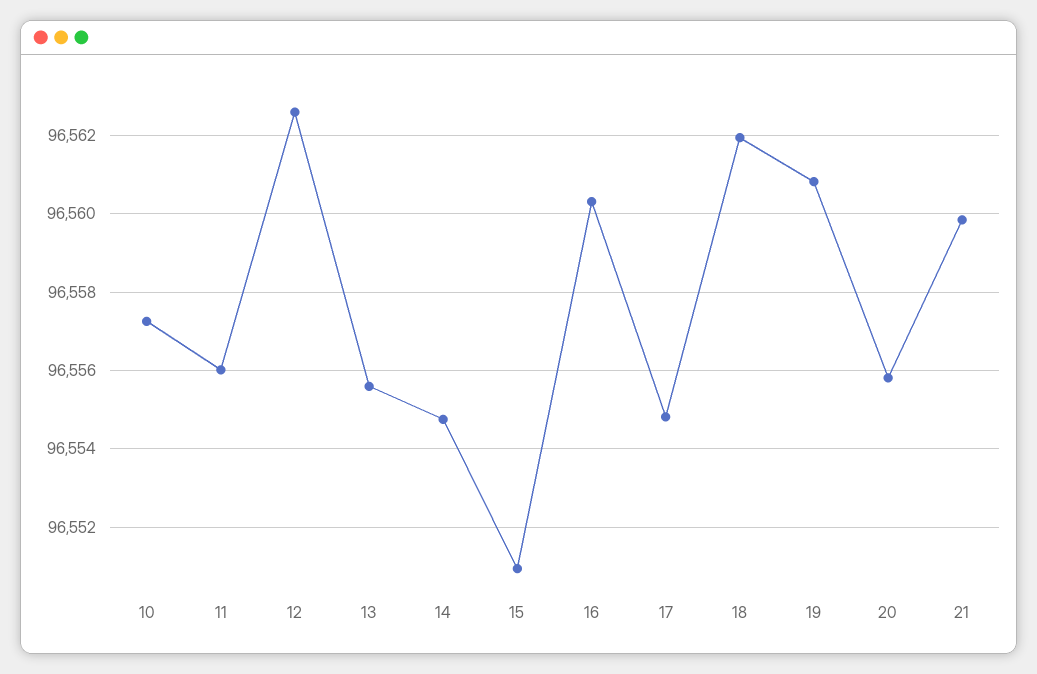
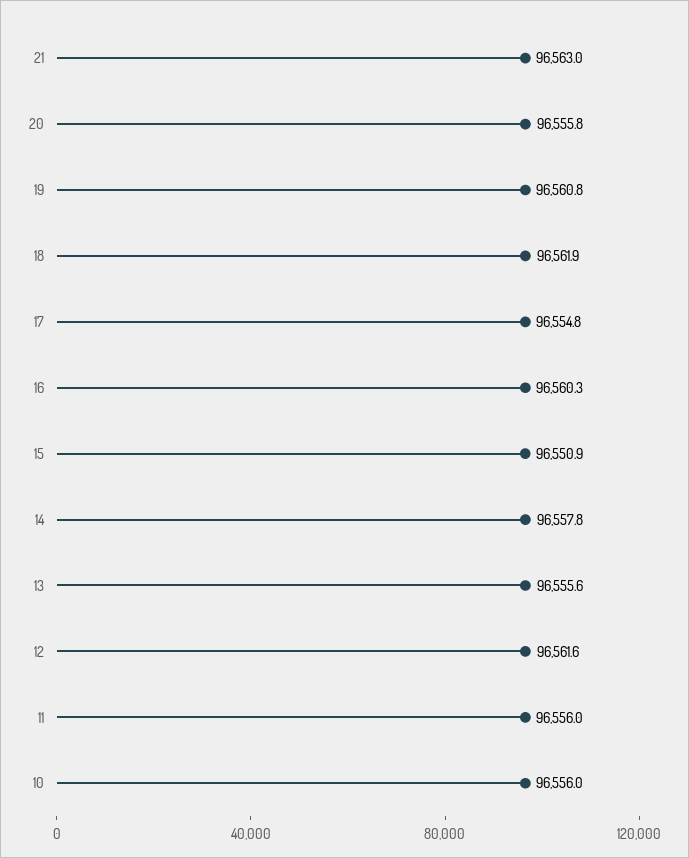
10: 96557.2 -> 96556
12: 96562.6 -> 96561.6
14: 96554.8 -> 96557.8
21: 96559.8 -> 96563

